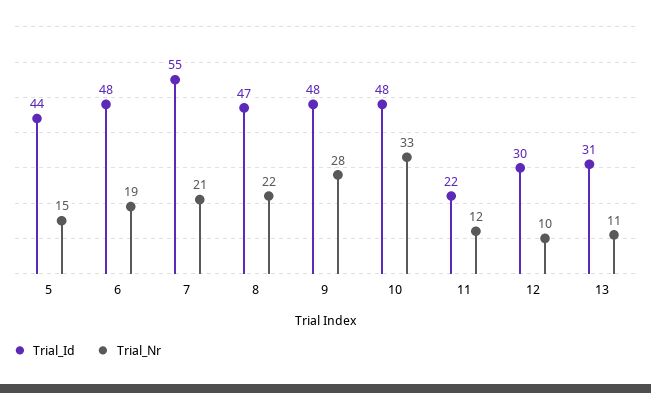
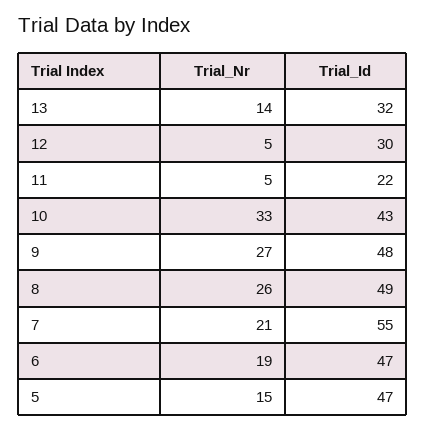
Trial_Id, 5: 44 -> 47
Trial_Id, 6: 48 -> 47
Trial_Id, 8: 47 -> 49
Trial_Nr, 8: 22 -> 26
Trial_Nr, 9: 28 -> 27
Trial_Id, 10: 48 -> 43
Trial_Nr, 11: 12 -> 5
Trial_Nr, 12: 10 -> 5
Trial_Id, 13: 31 -> 32
Trial_Nr, 13: 11 -> 14

